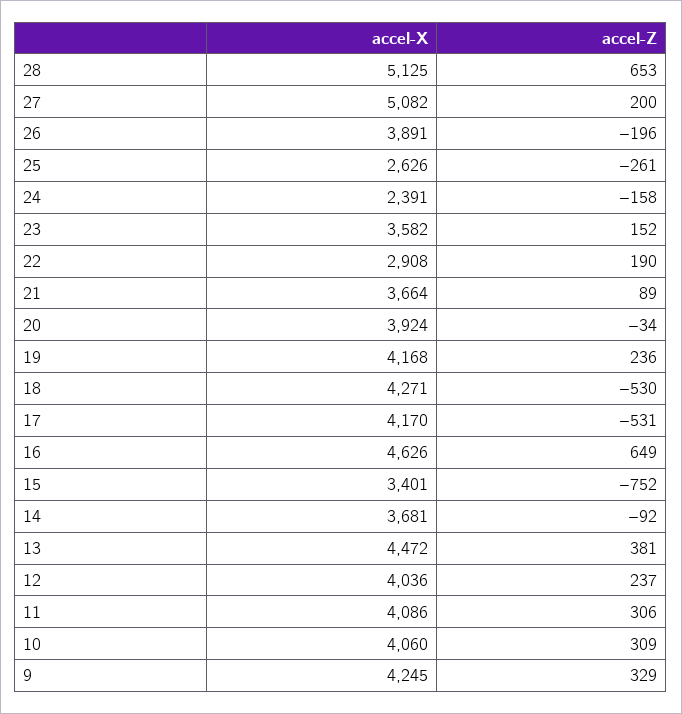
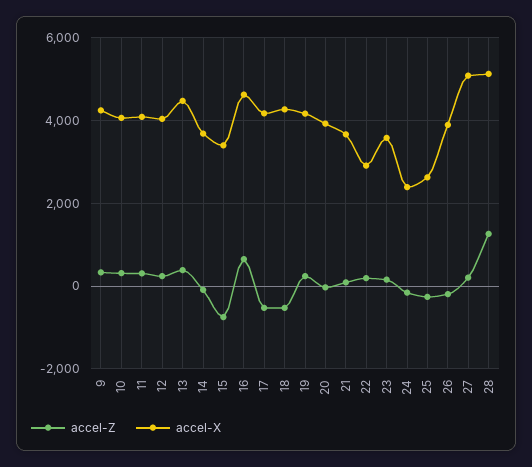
accel-Z, 28: 653 -> 1200

